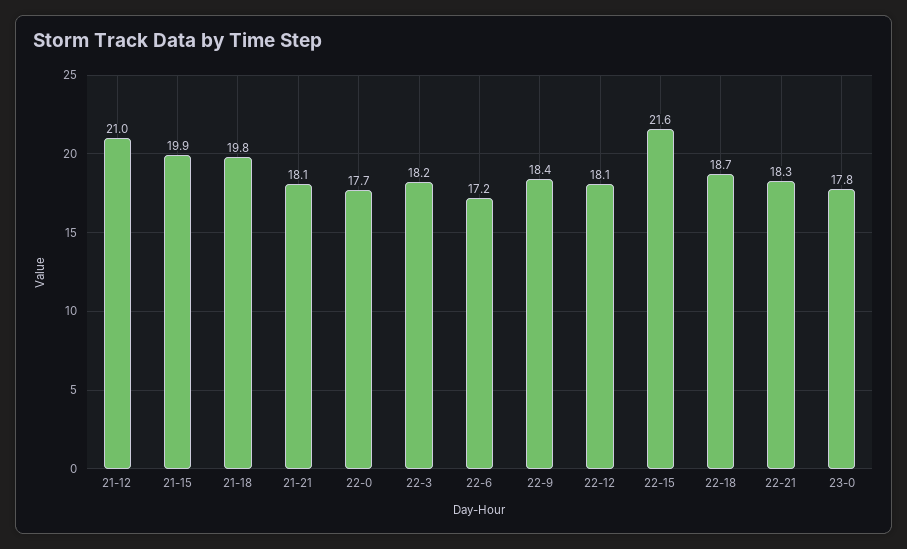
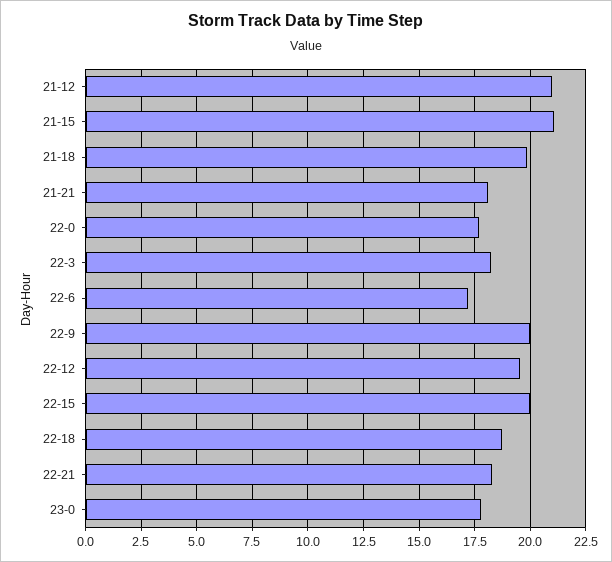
21-15: 19.9 -> 21
22-9: 18.4 -> 20
22-12: 18.1 -> 19.5
22-15: 21.6 -> 20

